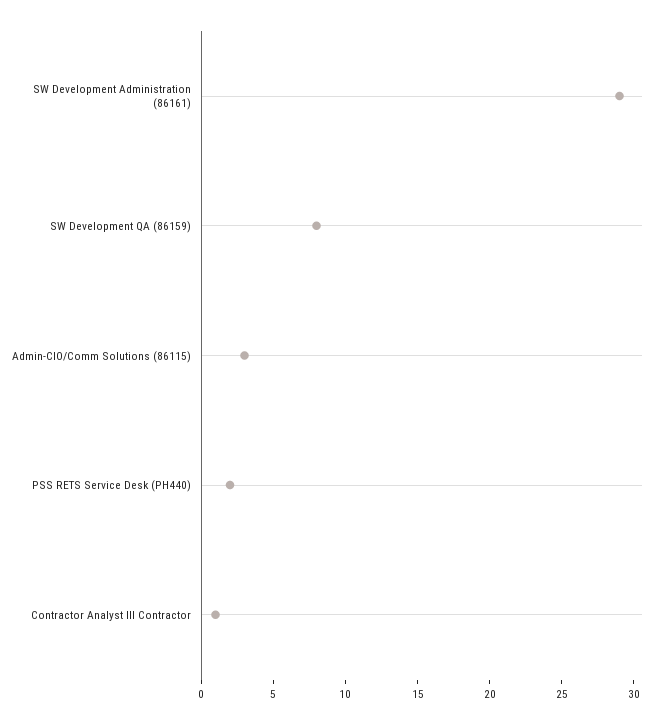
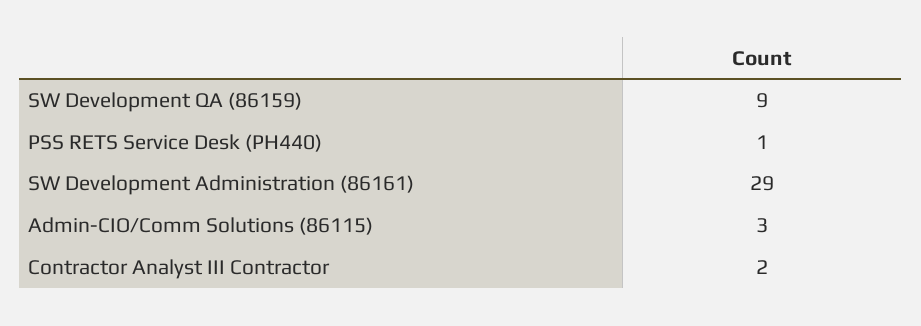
SW Development QA (86159): 8 -> 9
PSS RETS Service Desk (PH440): 2 -> 1
Contractor Analyst III Contractor: 1 -> 2

